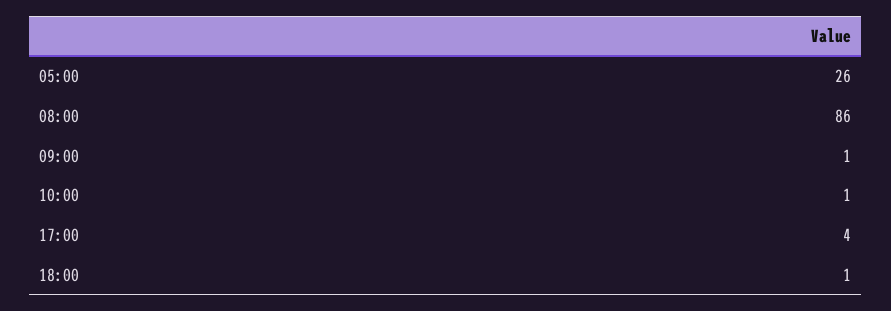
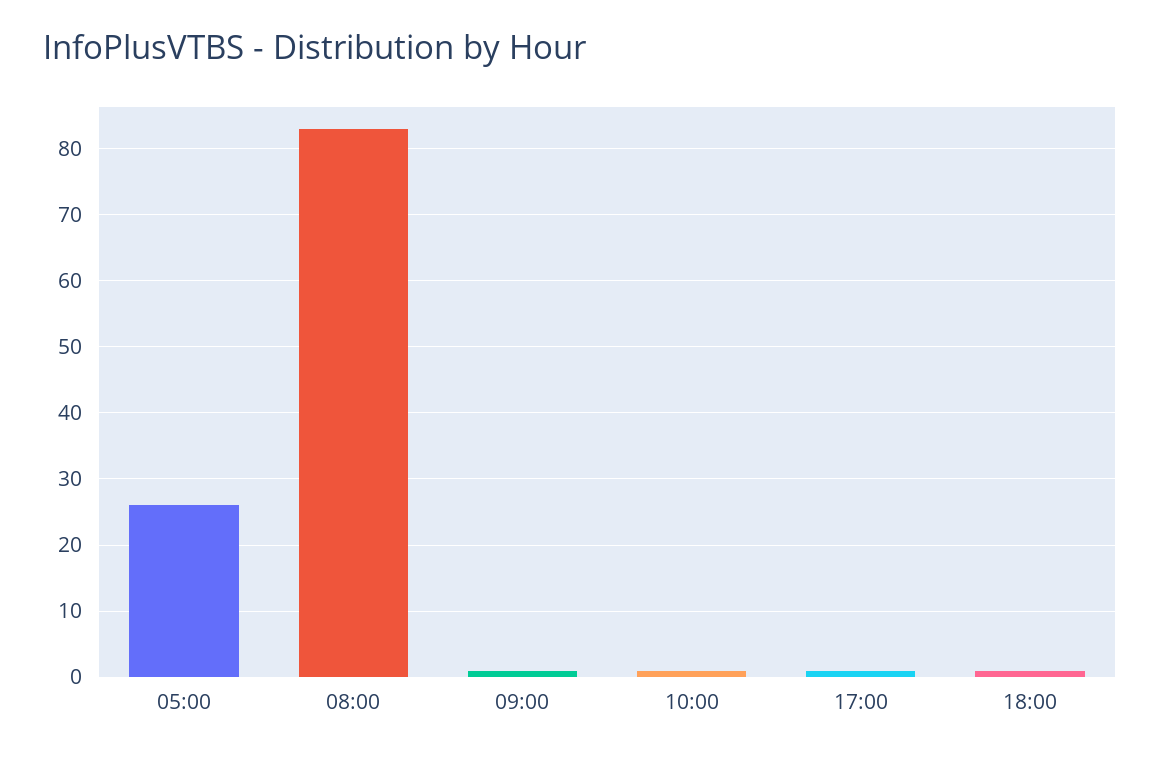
08:00: 86 -> 83
17:00: 4 -> 1

